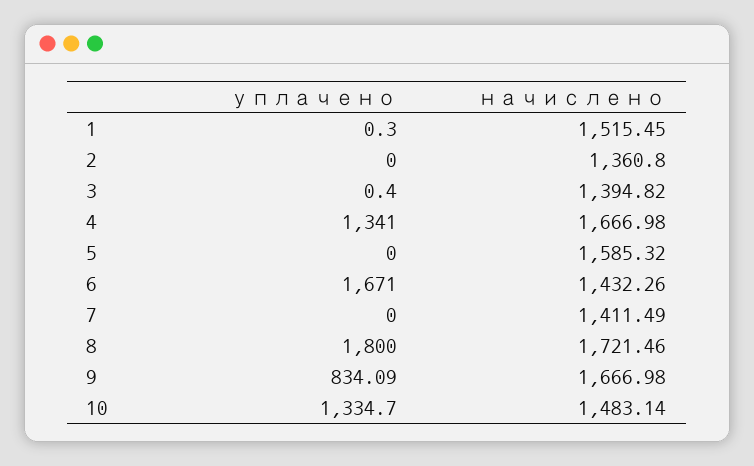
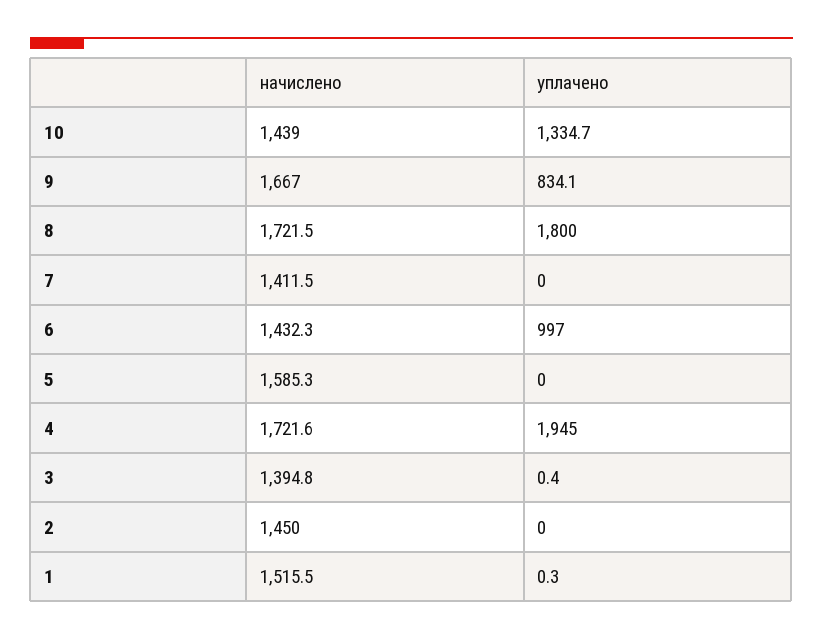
начислено, 2: 1360.8 -> 1450
уплачено, 4: 1341 -> 1945
начислено, 4: 1666.98 -> 1721.6
уплачено, 6: 1671 -> 997
начислено, 10: 1483.14 -> 1439

